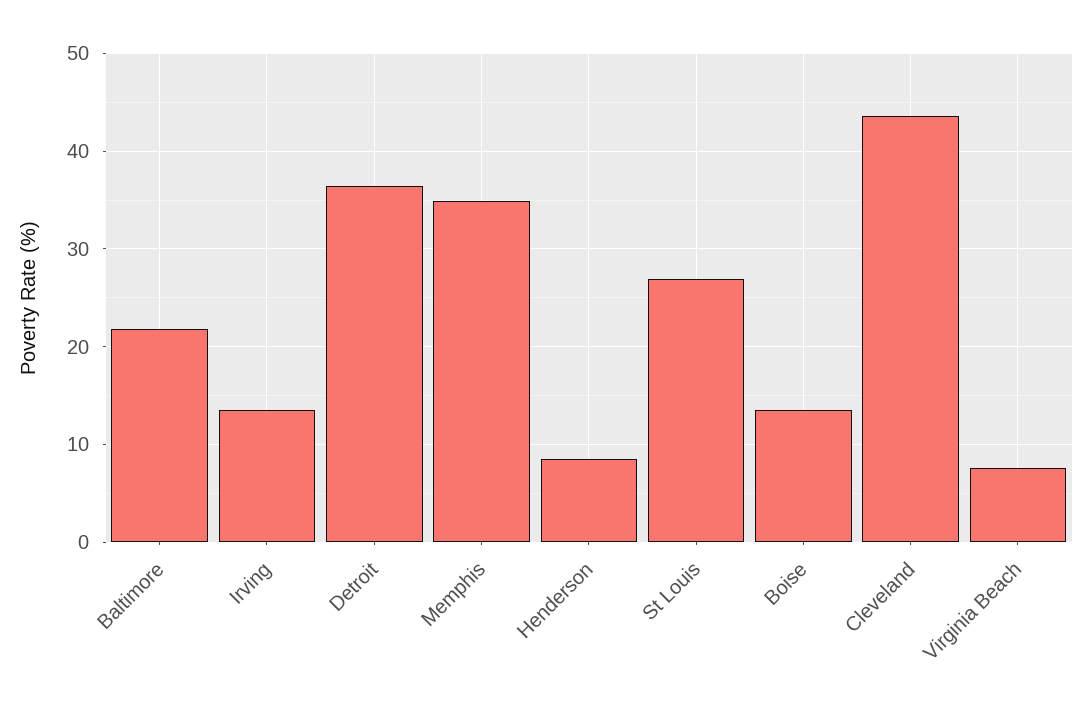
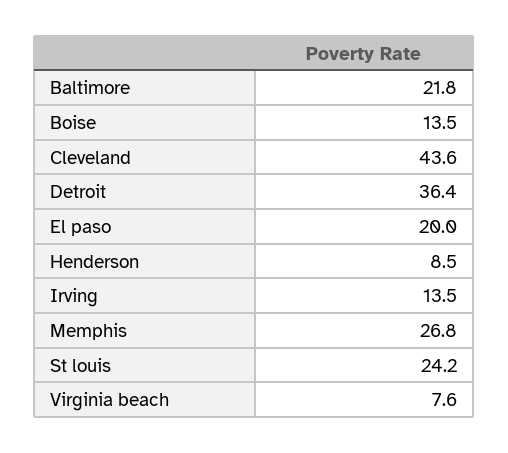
Memphis: 35 -> 26.8
St Louis: 27 -> 24.2
El paso: none -> 20

